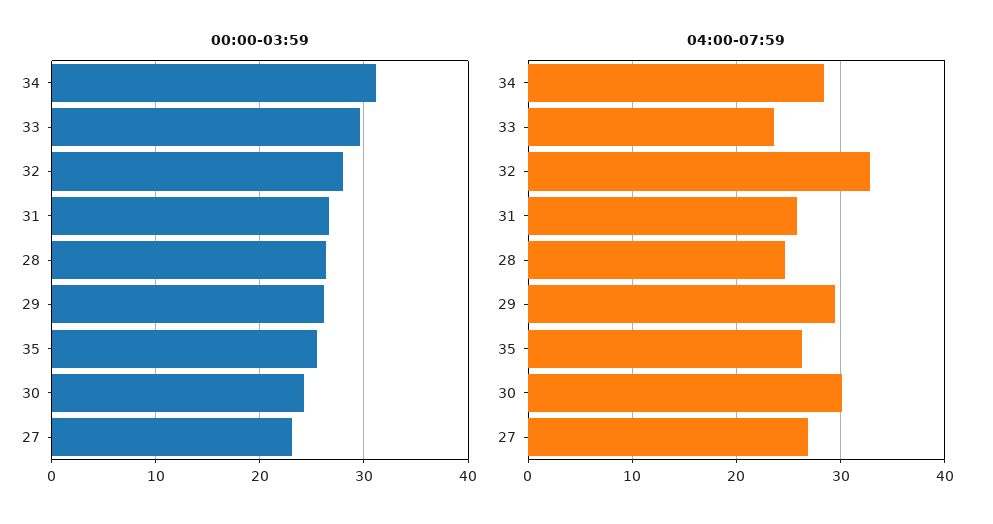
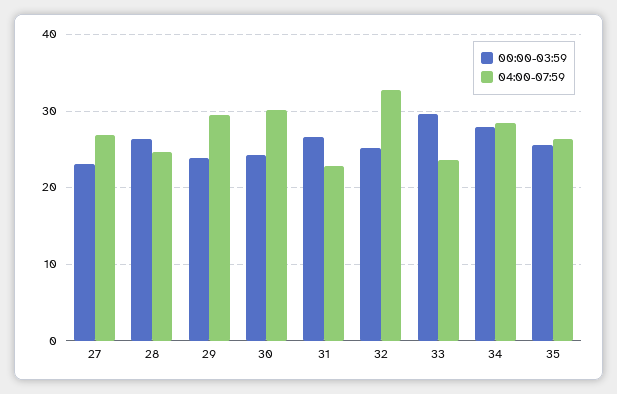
00:00-03:59, 34: 31 -> 28
00:00-03:59, 32: 28 -> 25
00:00-03:59, 29: 26 -> 24
04:00-07:59, 31: 26 -> 23

